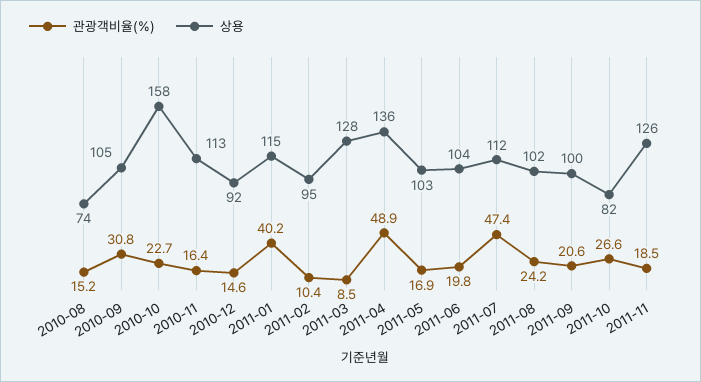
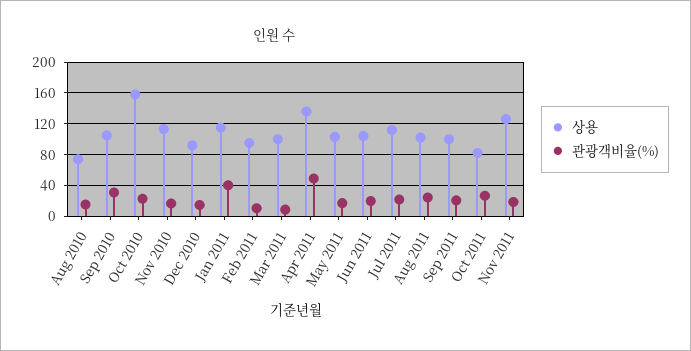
상용, 2011-03: 128 -> 100
관광객비율(%), 2011-07: 47.4 -> 20

